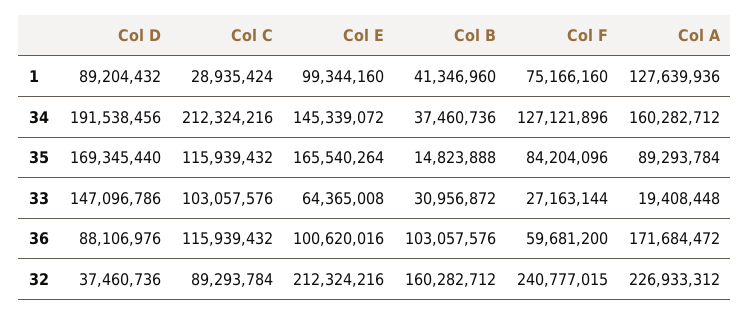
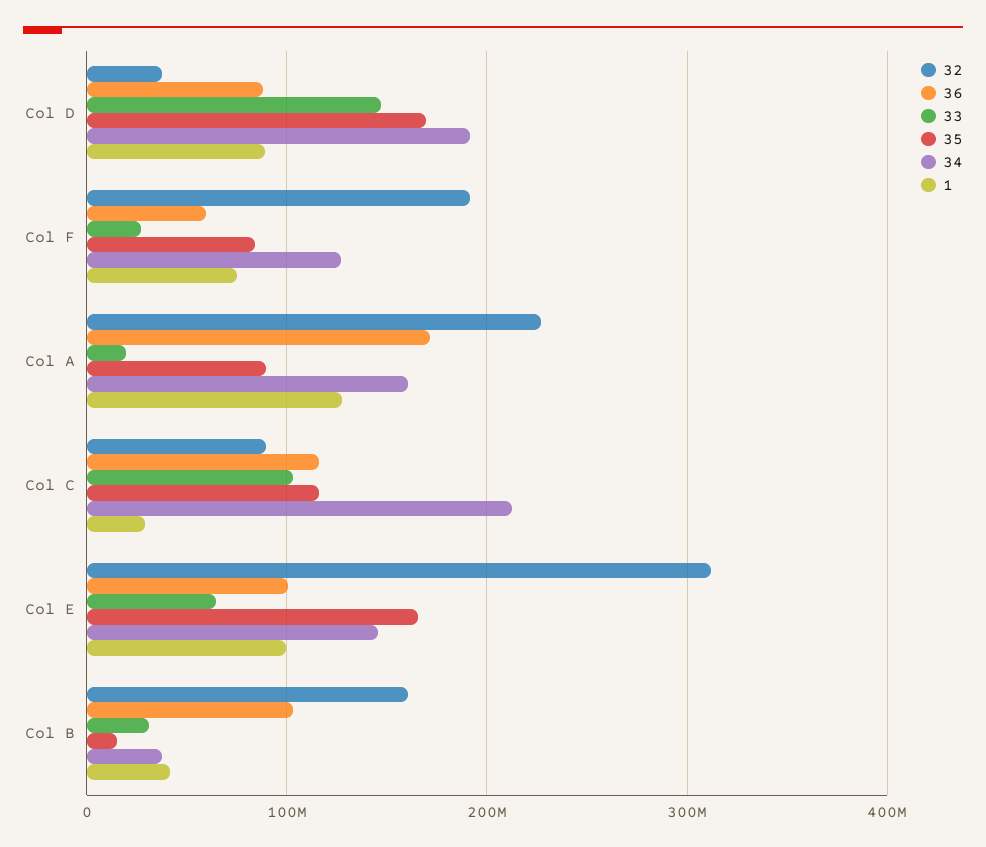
32, Col E: 212324216 -> 310000000
32, Col F: 240777015 -> 190000000

